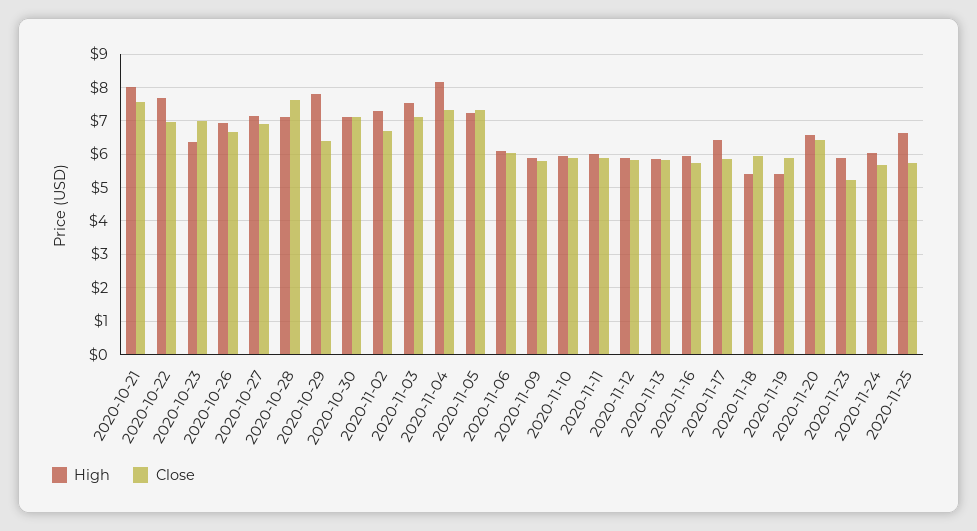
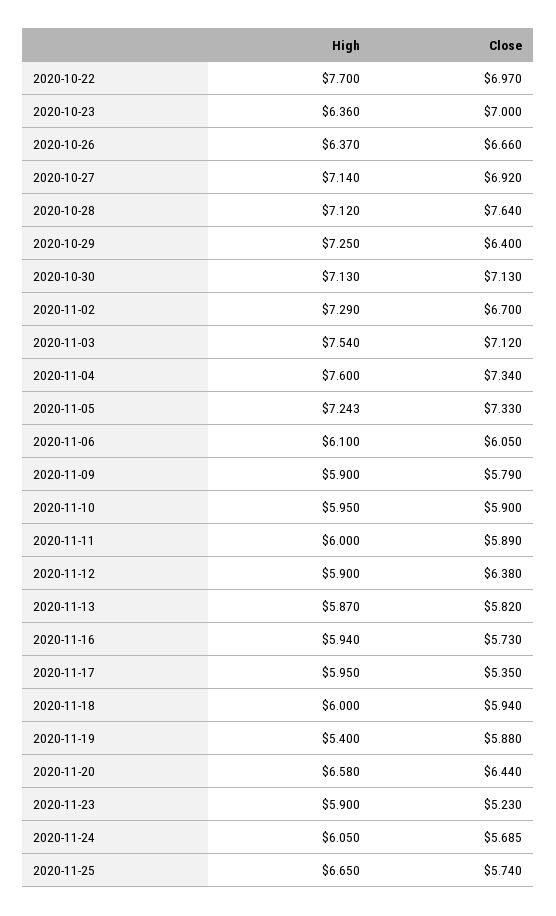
High, 2020-10-21: 8 -> none
Close, 2020-10-21: 7.6 -> none
High, 2020-10-26: 7 -> 6.37
High, 2020-10-29: 7.8 -> 7.25
High, 2020-11-04: 8.2 -> 7.6
Close, 2020-11-12: 5.8 -> 6.38
High, 2020-11-17: 6.4 -> 5.95
Close, 2020-11-17: 5.8 -> 5.35
High, 2020-11-18: 5.4 -> 6

